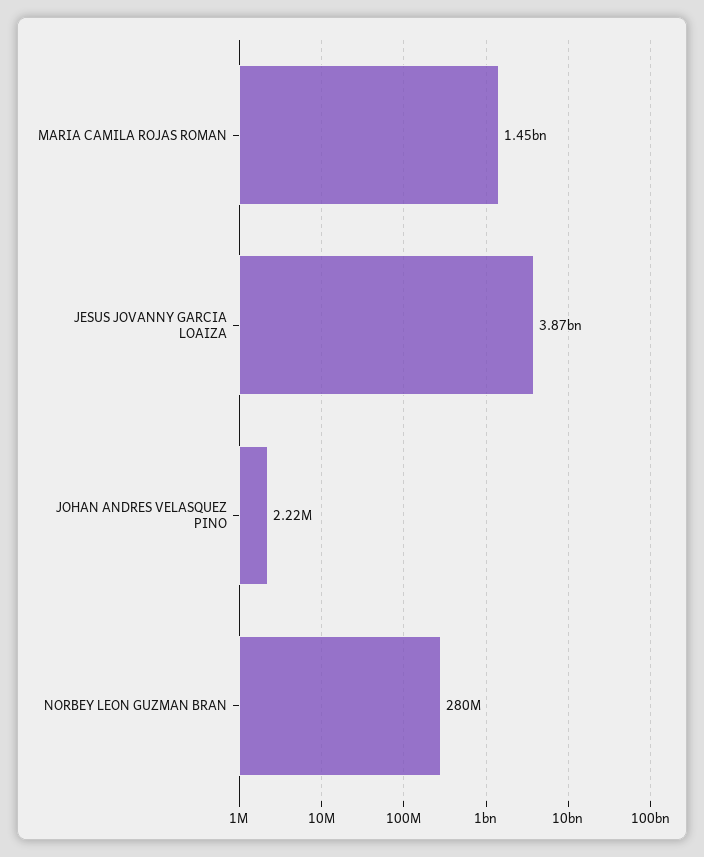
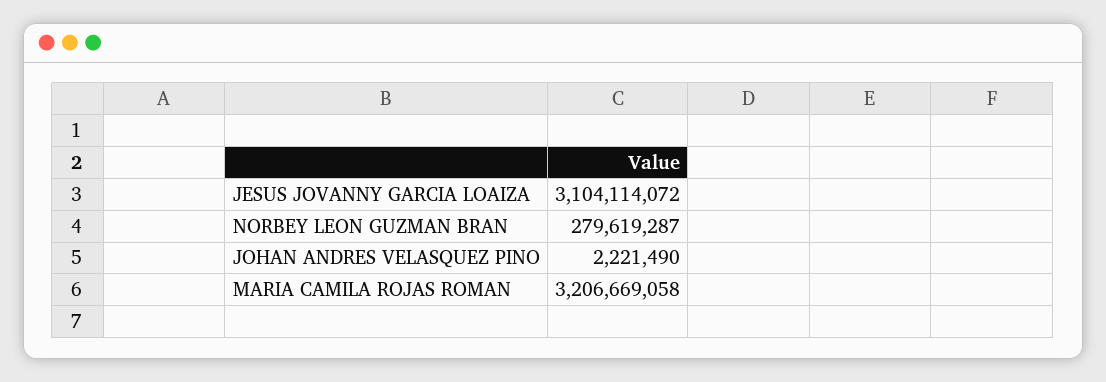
MARIA CAMILA ROJAS ROMAN: 1450000000 -> 3206669058
JESUS JOVANNY GARCIA LOAIZA: 3870000000 -> 3104114072

